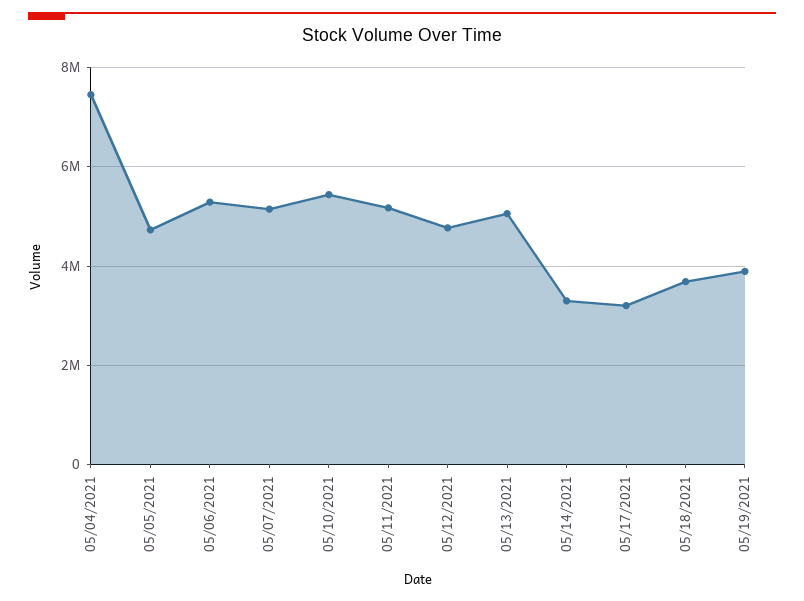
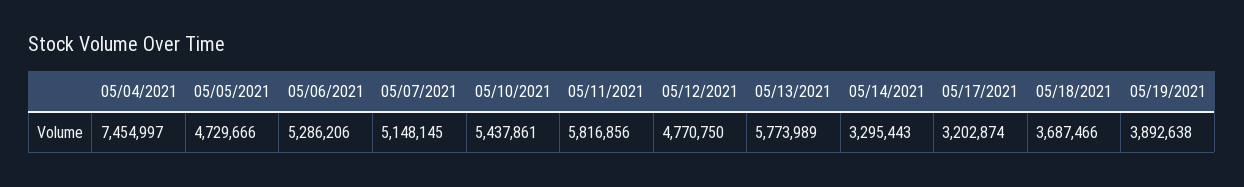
05/11/2021: 5200000 -> 5816856
05/13/2021: 5000000 -> 5773989

